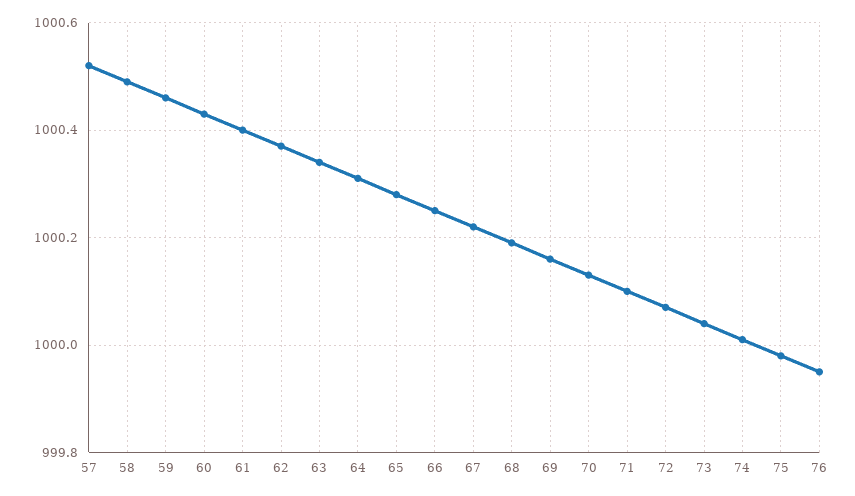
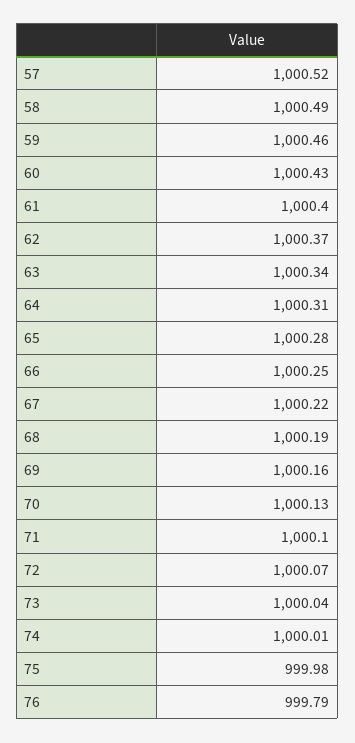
76: 999.95 -> 999.79

